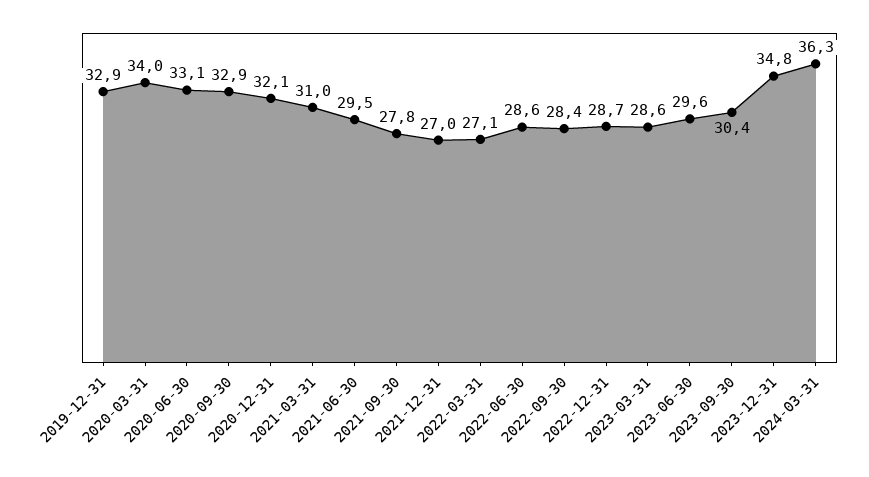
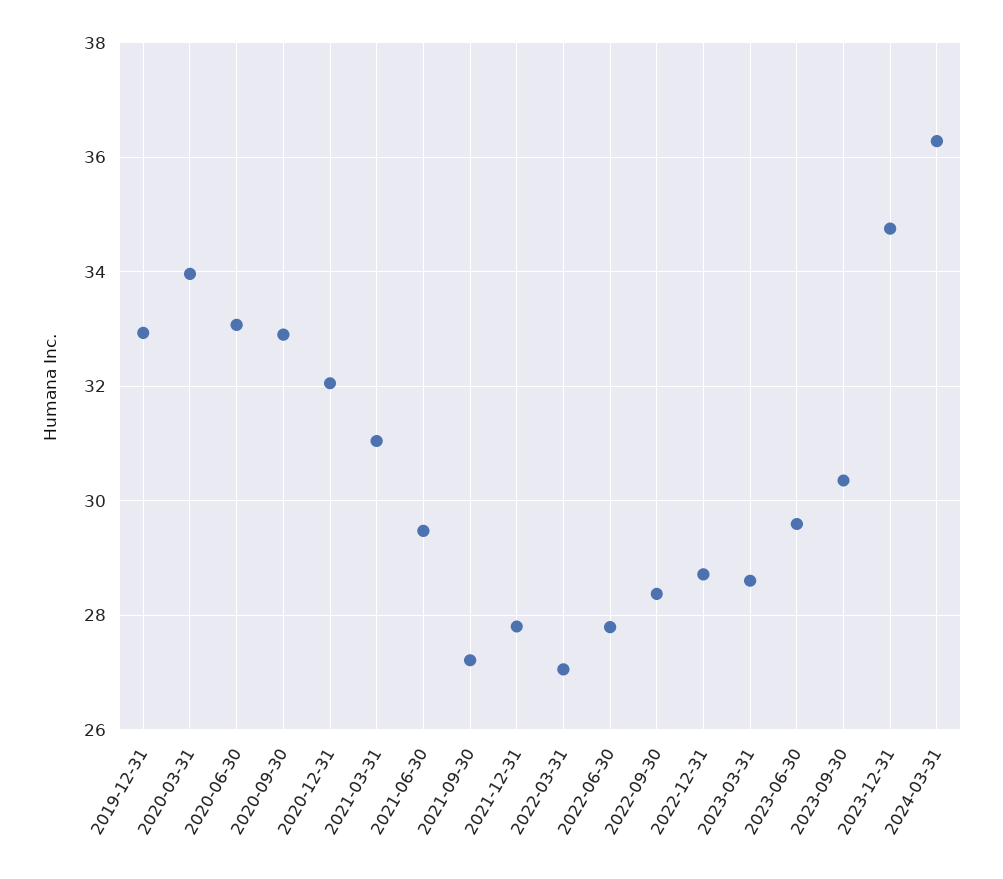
2021-09-30: 27.8 -> 27.2
2021-12-31: 27 -> 27.8
2022-06-30: 28.6 -> 27.8

